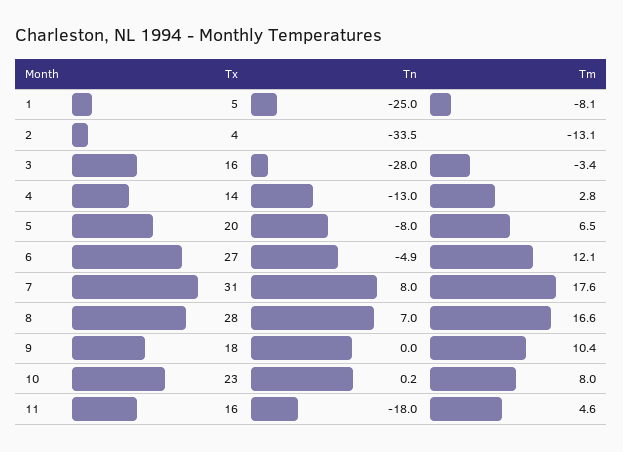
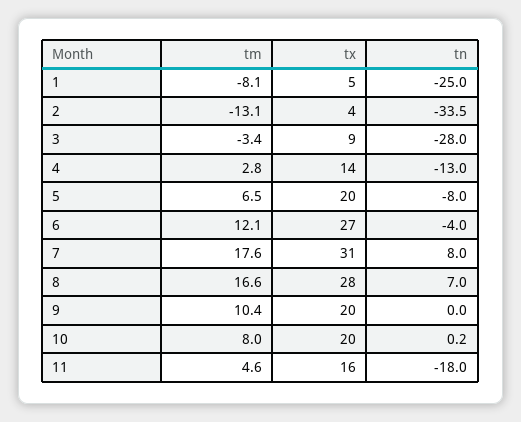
Tx, 3: 16 -> 9
Tn, 6: -4.9 -> -4
Tx, 9: 18 -> 20
Tx, 10: 23 -> 20

